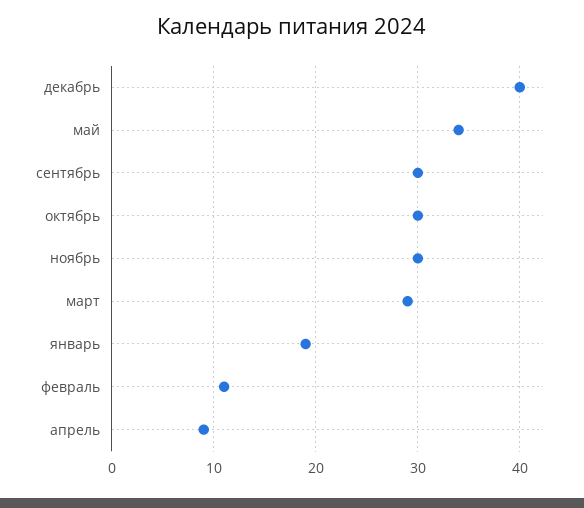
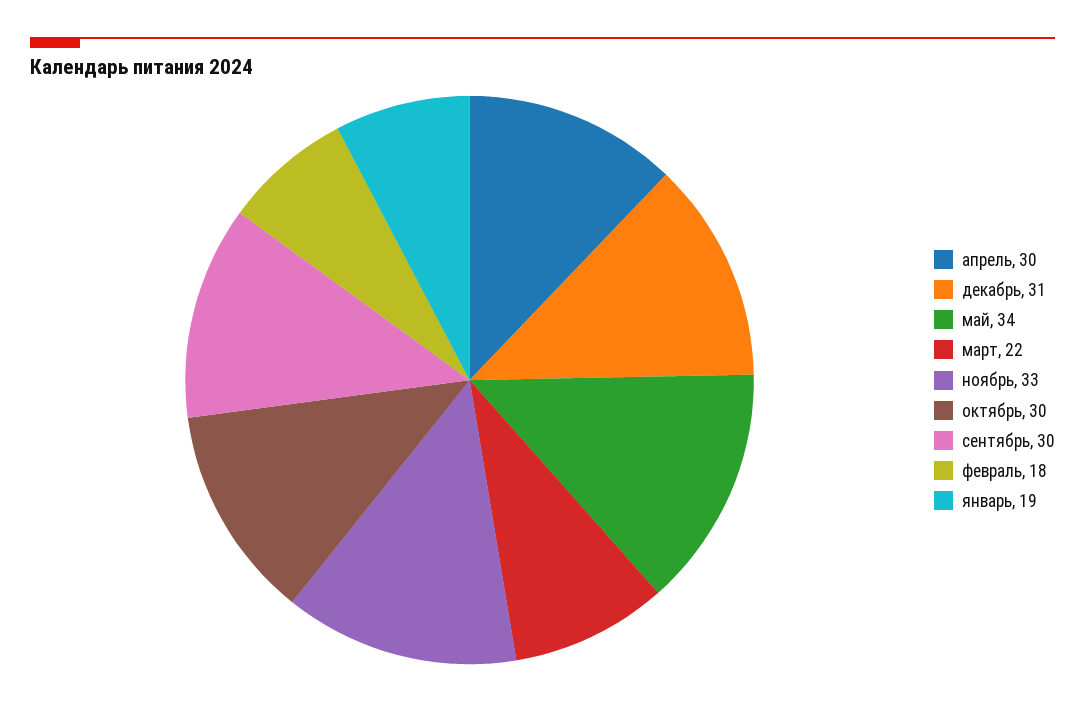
декабрь: 40 -> 31
ноябрь: 30 -> 33
март: 29 -> 22
февраль: 11 -> 18
апрель: 9 -> 30

